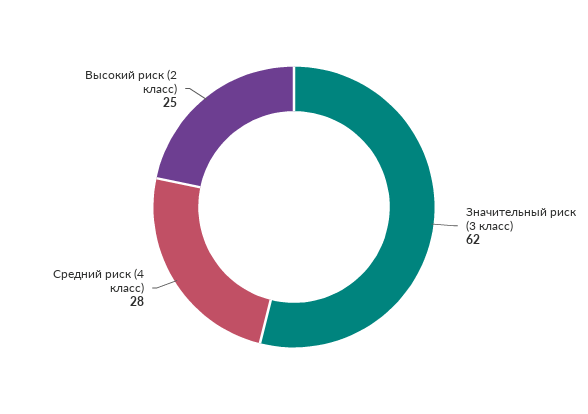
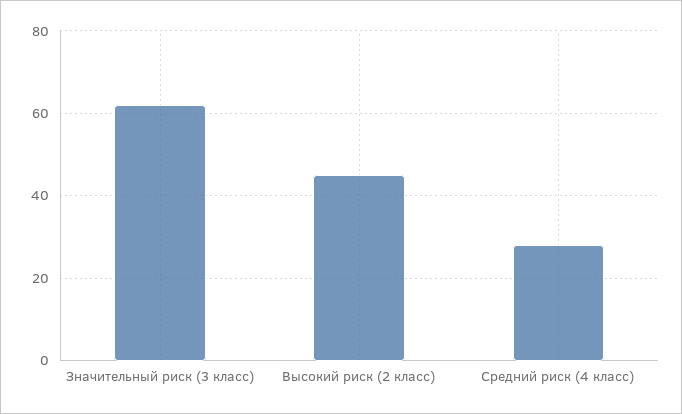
Высокий риск (2 класс): 25 -> 45

